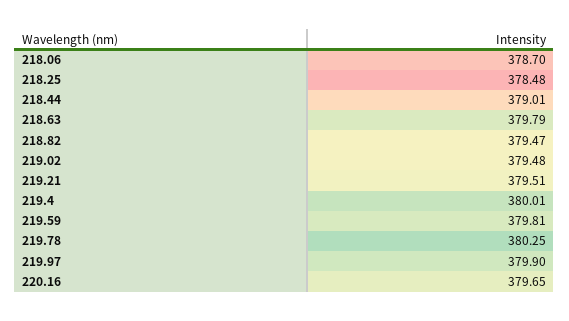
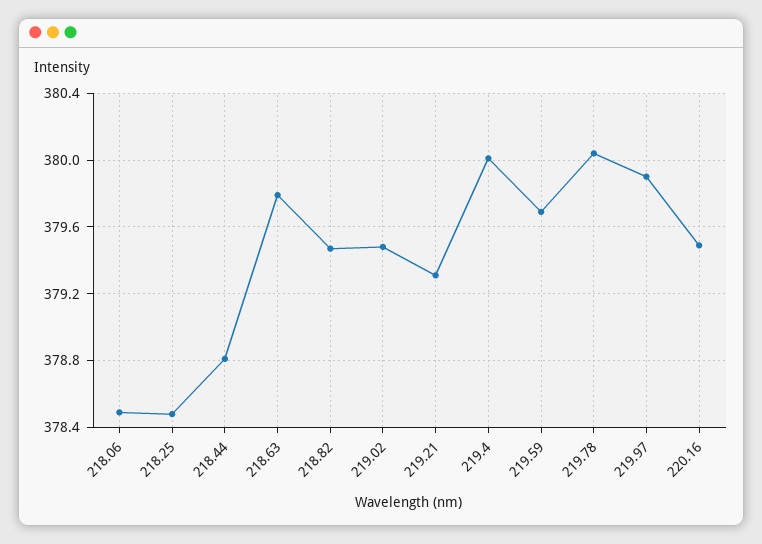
218.06: 378.7 -> 378.5
218.44: 379.01 -> 378.8
219.21: 379.51 -> 379.3
219.59: 379.81 -> 379.7
219.78: 380.25 -> 380.05
220.16: 379.65 -> 379.5

